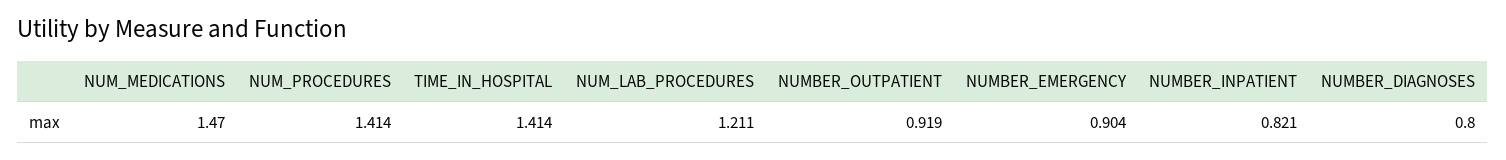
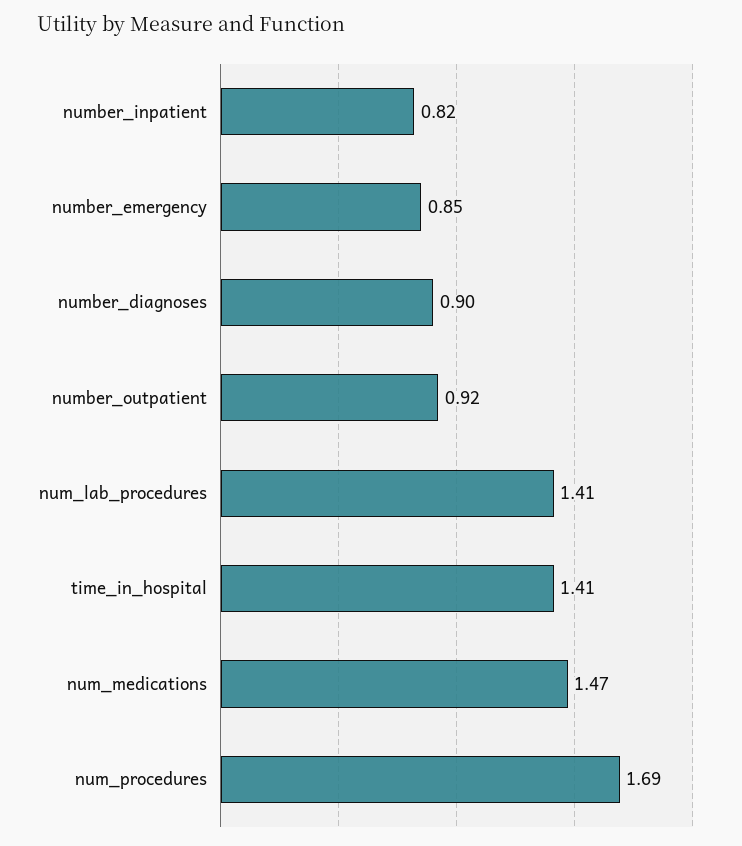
NUM_PROCEDURES: 1.414 -> 1.69
NUM_LAB_PROCEDURES: 1.211 -> 1.41
NUMBER_EMERGENCY: 0.904 -> 0.85
NUMBER_DIAGNOSES: 0.8 -> 0.9

